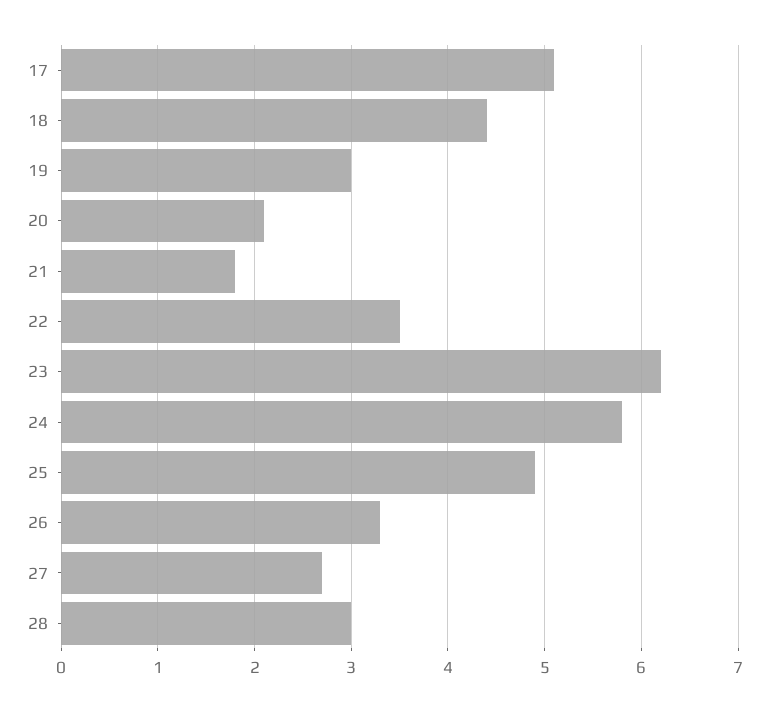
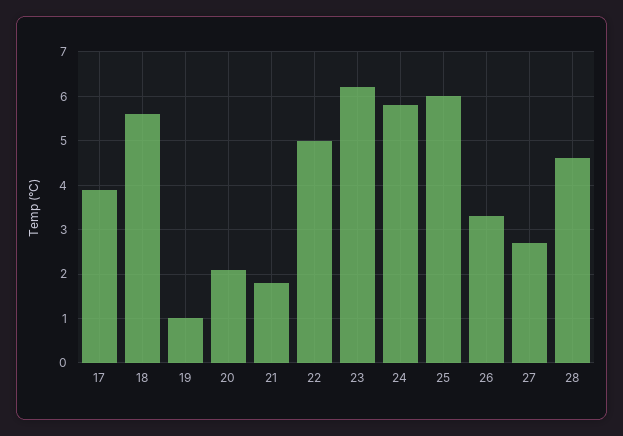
17: 5.1 -> 4
18: 4.4 -> 5.5
19: 3 -> 1
22: 3.5 -> 5
25: 4.9 -> 6
28: 3 -> 4.5

